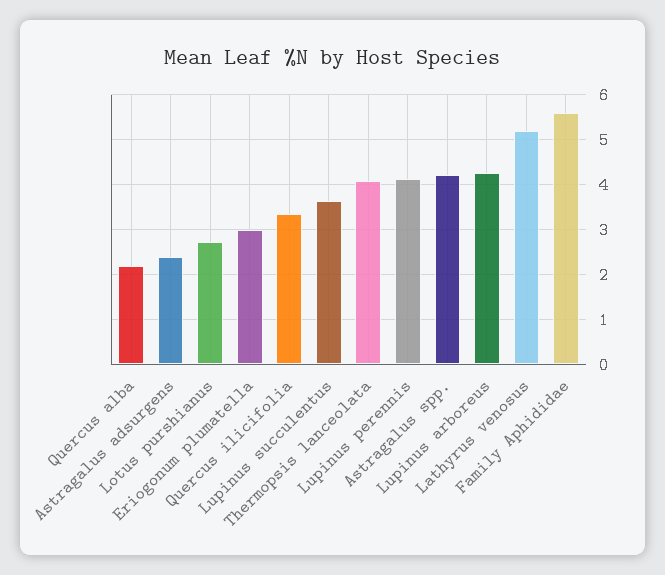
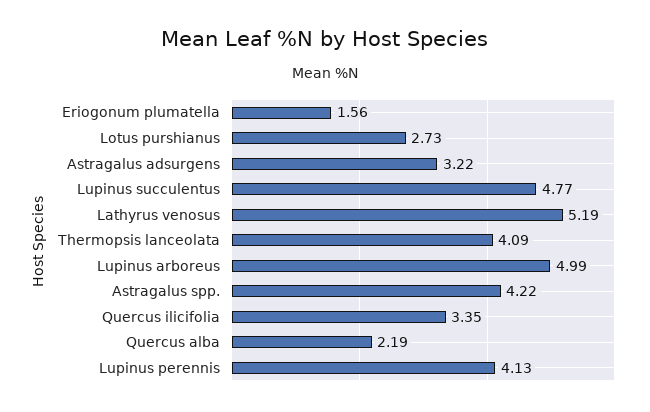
Astragalus adsurgens: 2.4 -> 3.22
Eriogonum plumatella: 3 -> 1.56
Lupinus succulentus: 3.6 -> 4.77
Lupinus arboreus: 4.2 -> 4.99
Family Aphididae: 5.6 -> none

